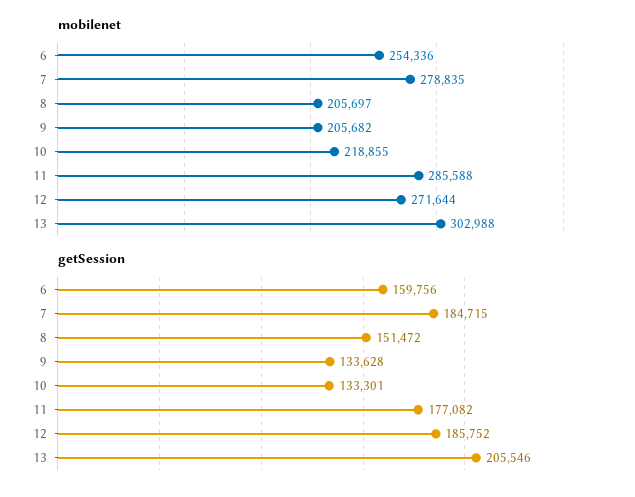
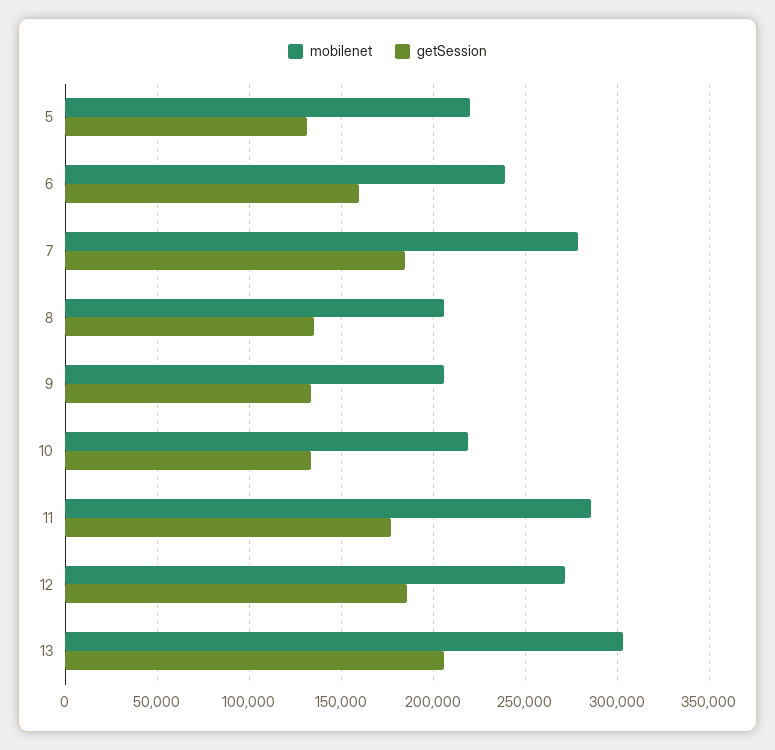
mobilenet, 6: 254336 -> 240000
getSession, 8: 151472 -> 135000
mobilenet, 5: none -> 220000
getSession, 5: none -> 130000

